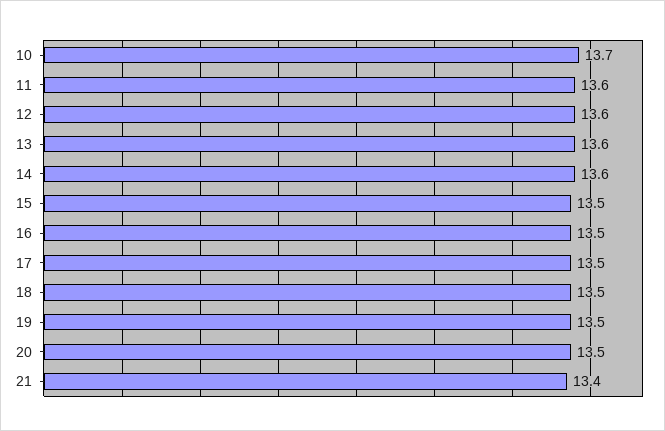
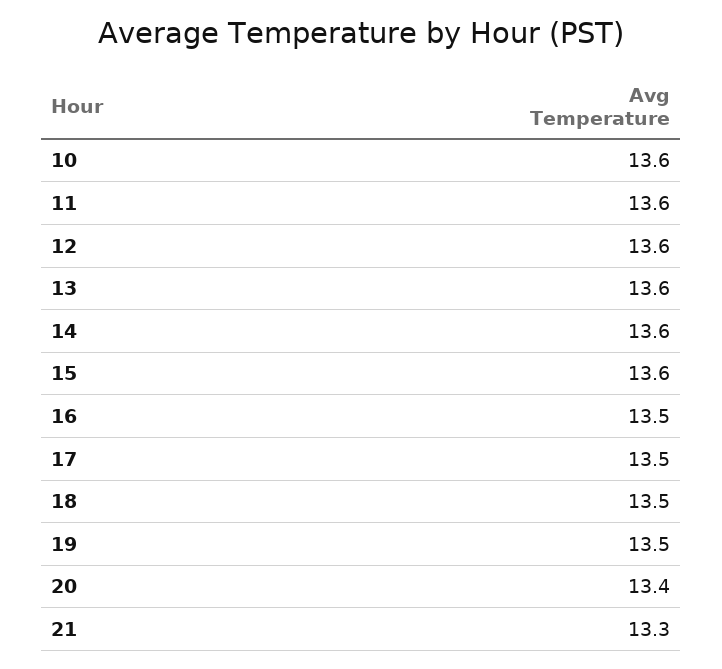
10: 13.7 -> 13.6
15: 13.5 -> 13.6
20: 13.5 -> 13.4
21: 13.4 -> 13.3

